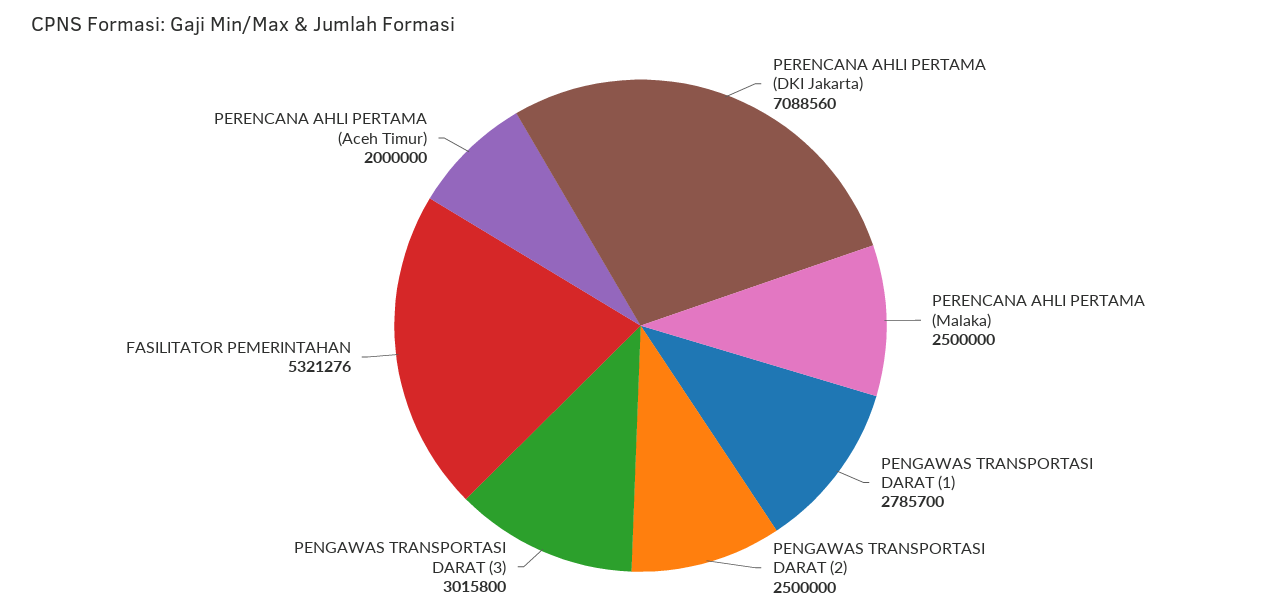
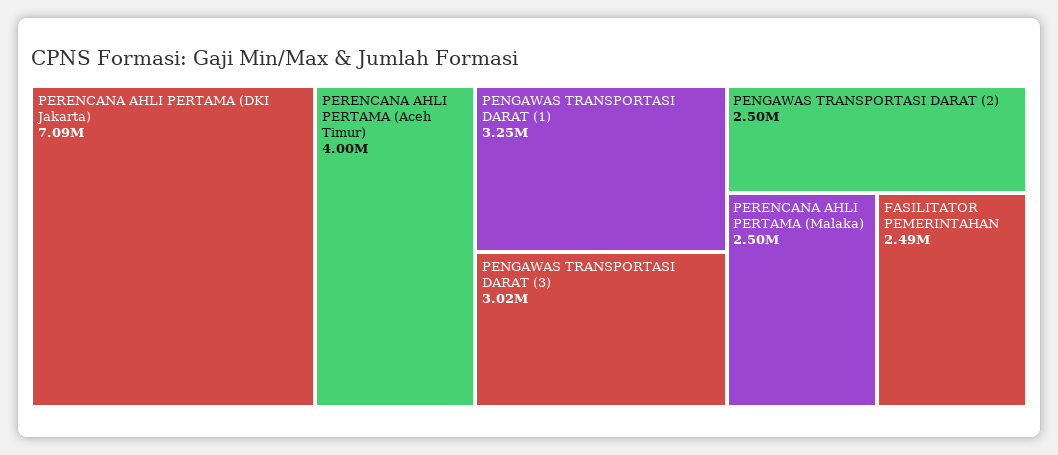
PENGAWAS TRANSPORTASI DARAT (1): 2785700 -> 3250000
FASILITATOR PEMERINTAHAN: 5321276 -> 2490000
PERENCANA AHLI PERTAMA (Aceh Timur): 2000000 -> 4000000

